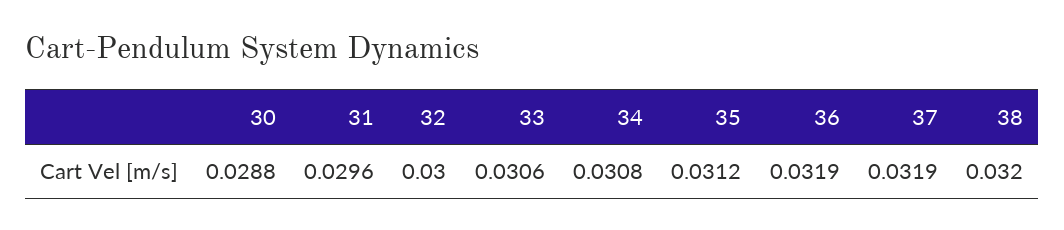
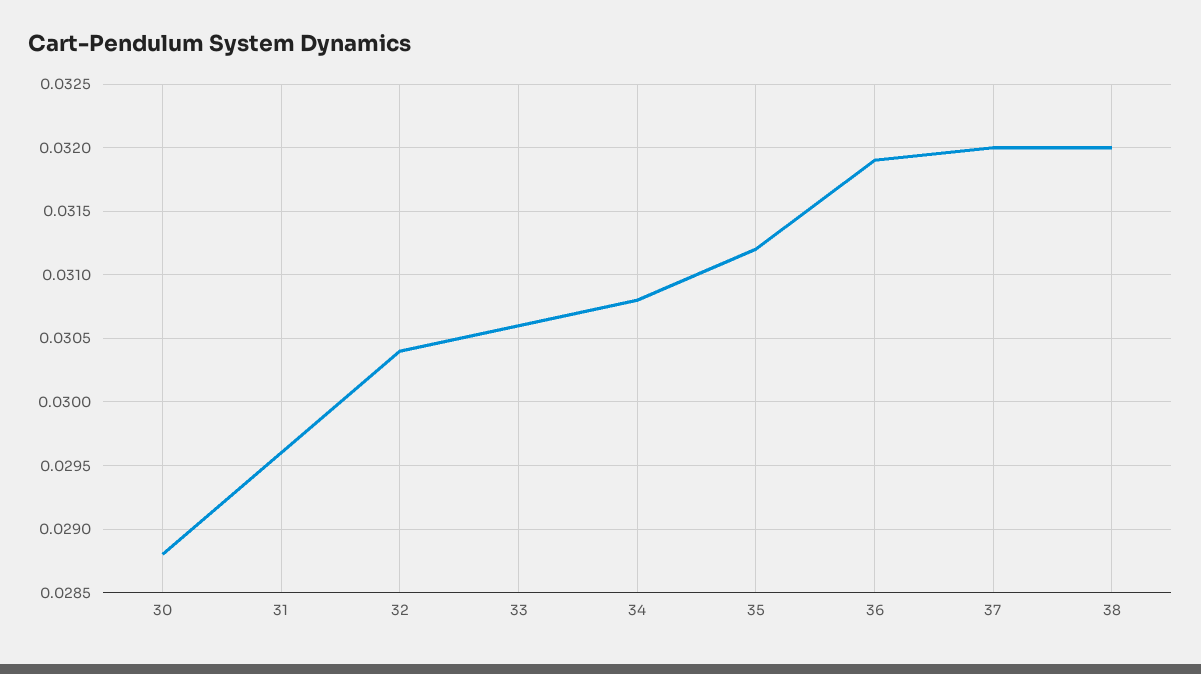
32: 0.03 -> 0.0304
37: 0.0319 -> 0.032

